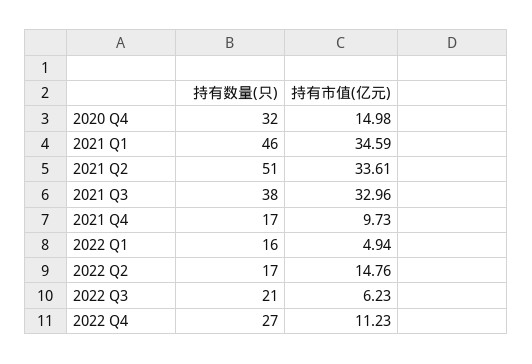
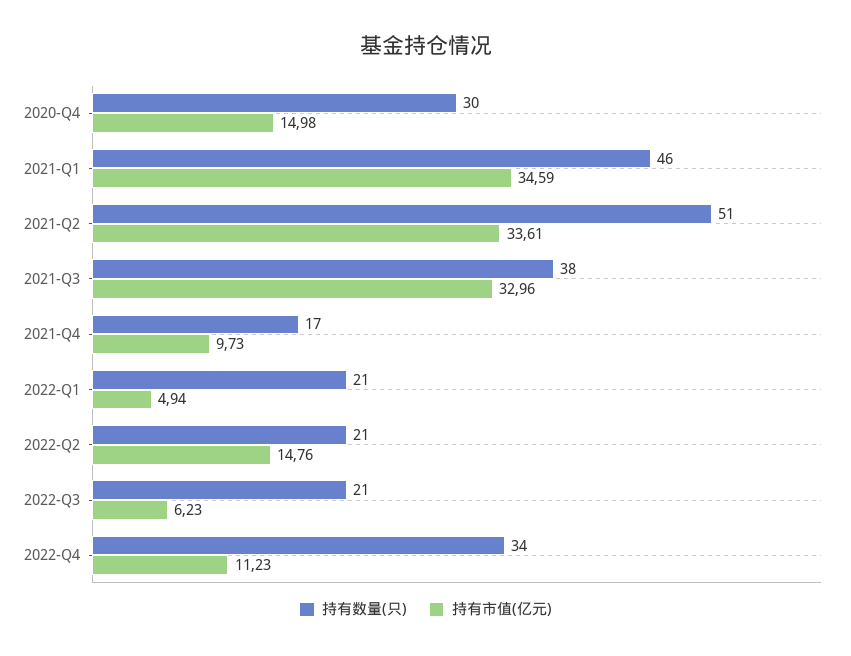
持有数量(只), 2020 Q4: 32 -> 30
持有数量(只), 2022 Q1: 16 -> 21
持有数量(只), 2022 Q2: 17 -> 21
持有数量(只), 2022 Q4: 27 -> 34

